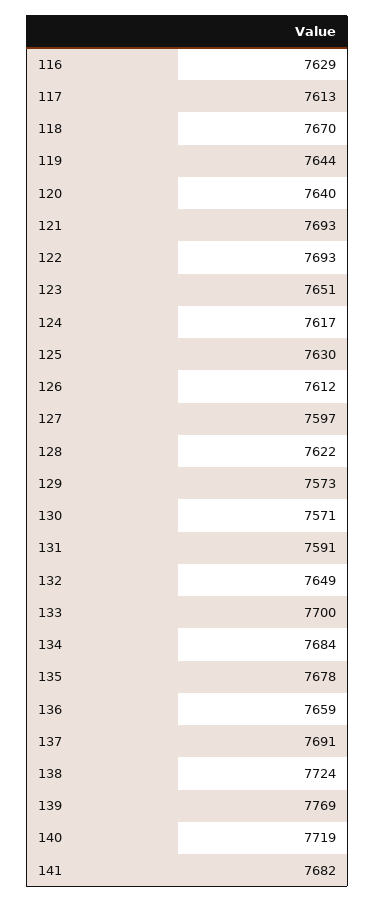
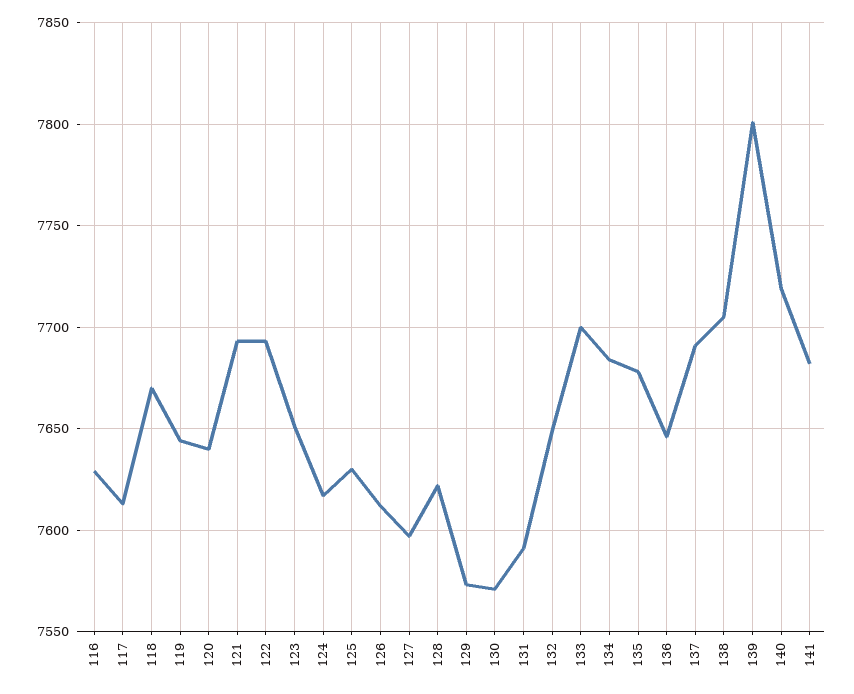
136: 7659 -> 7645
138: 7724 -> 7705
139: 7769 -> 7800

